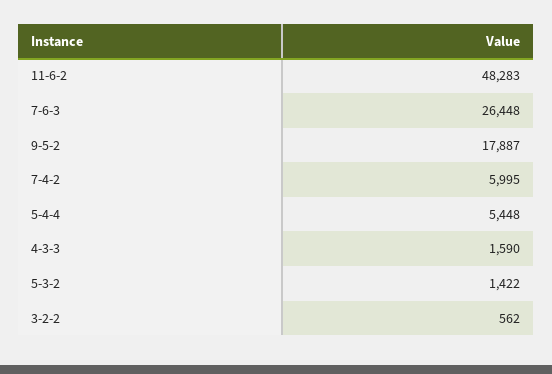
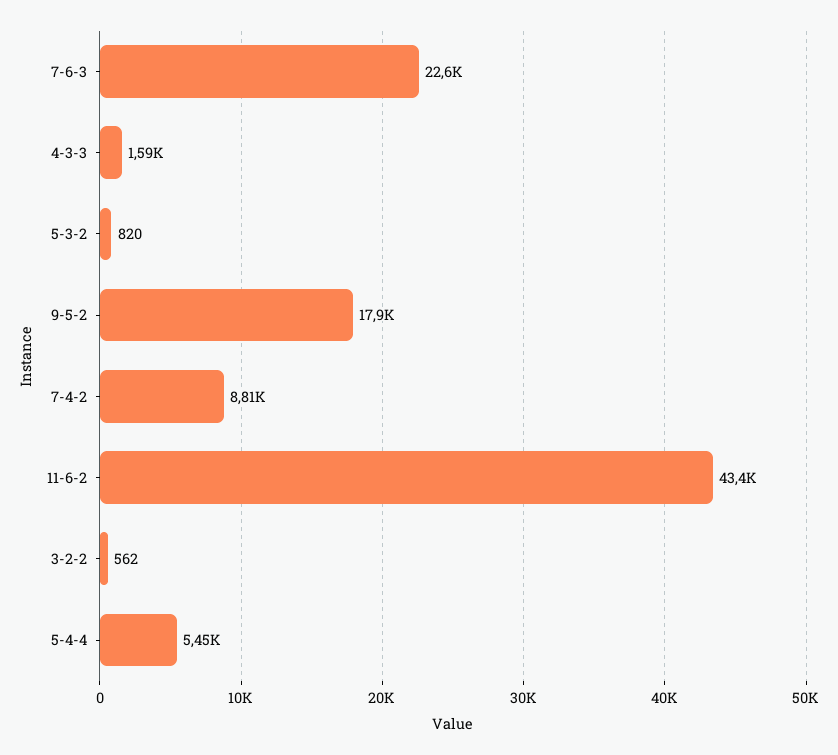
11-6-2: 48283 -> 43400
7-6-3: 26448 -> 22600
7-4-2: 5995 -> 8810
5-3-2: 1422 -> 820

